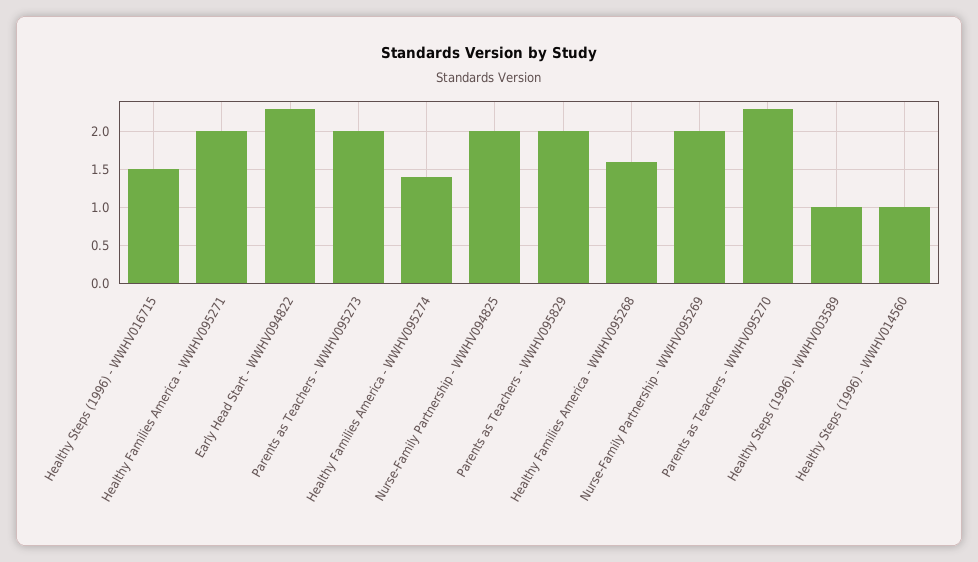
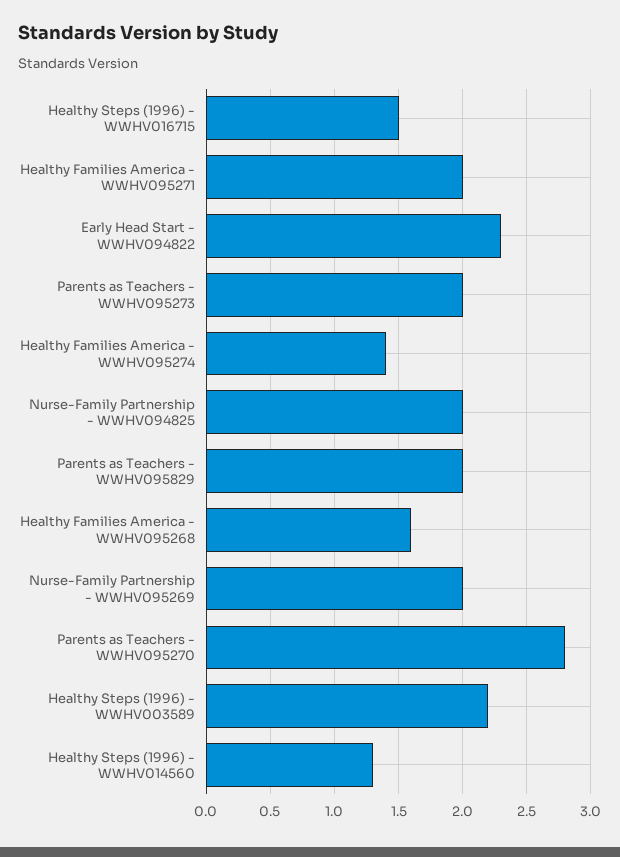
Parents as Teachers - WWHV095270: 2.3 -> 2.8
Healthy Steps (1996) - WWHV003589: 1 -> 2.2
Healthy Steps (1996) - WWHV014560: 1 -> 1.3

